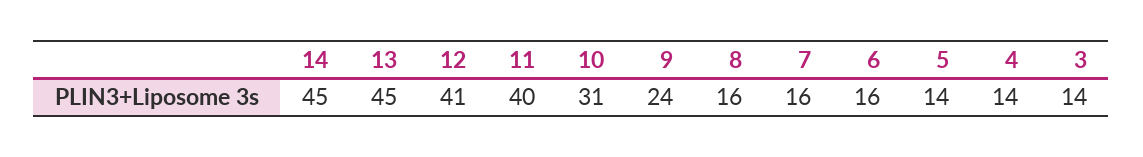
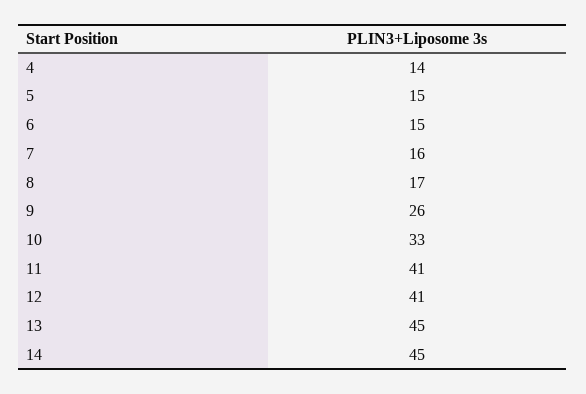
11: 40 -> 41
10: 31 -> 33
9: 24 -> 26
8: 16 -> 17
6: 16 -> 15
5: 14 -> 15
3: 14 -> none

